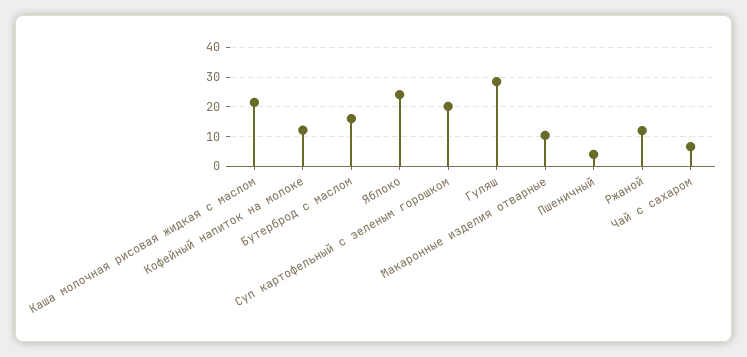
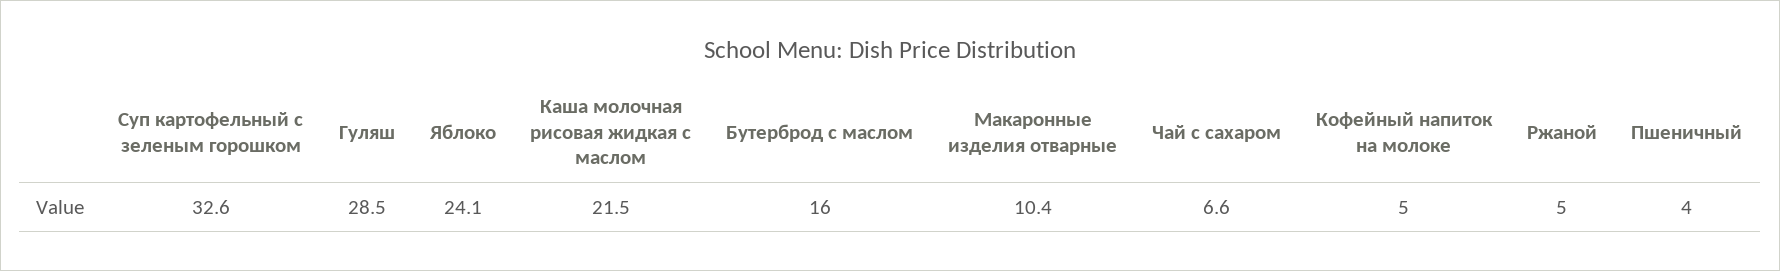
Кофейный напиток на молоке: 12.5 -> 5
Суп картофельный с зеленым горошком: 20 -> 32.6
Ржаной: 12.5 -> 5

